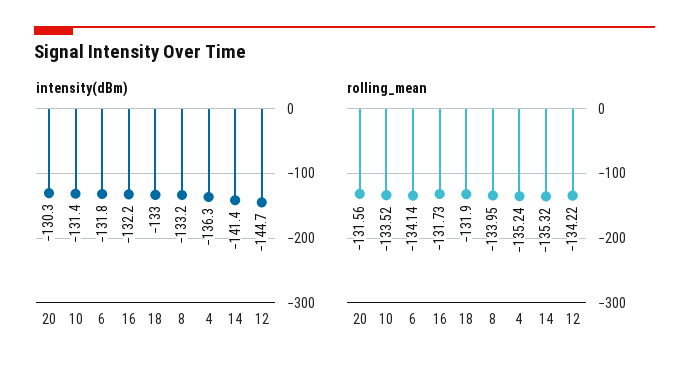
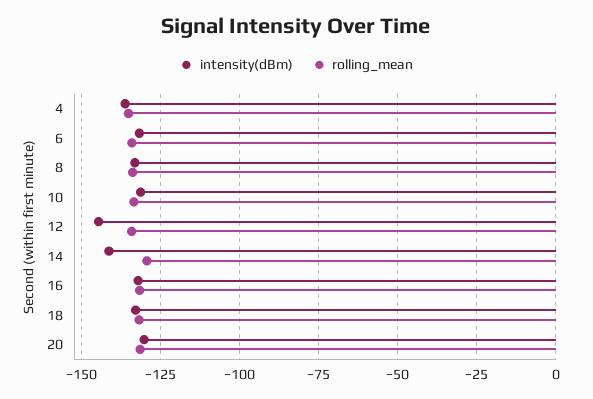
rolling_mean, 14: -135.32 -> -130

